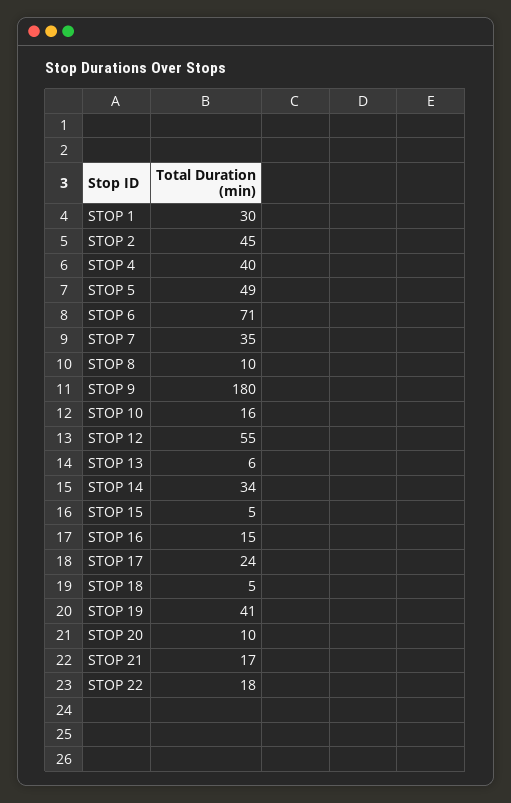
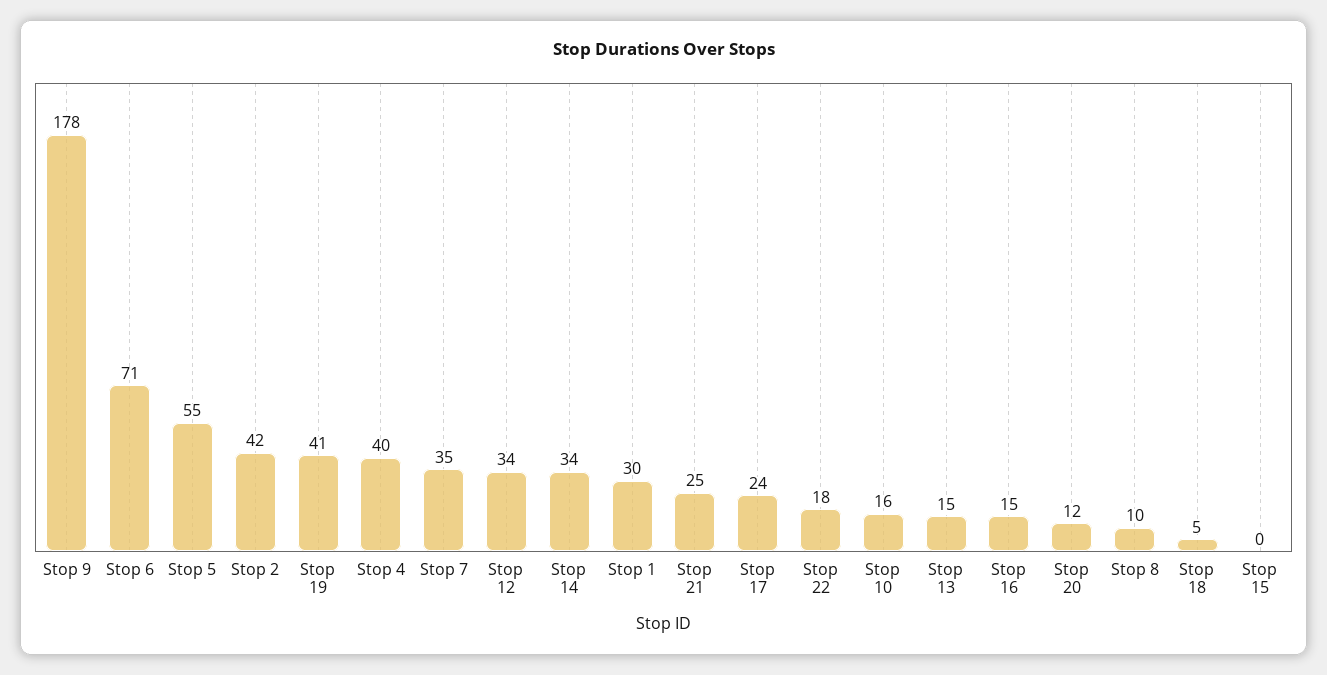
STOP 2: 45 -> 42
STOP 5: 49 -> 55
STOP 9: 180 -> 178
STOP 12: 55 -> 34
STOP 13: 6 -> 15
STOP 15: 5 -> 0
STOP 20: 10 -> 12
STOP 21: 17 -> 25

